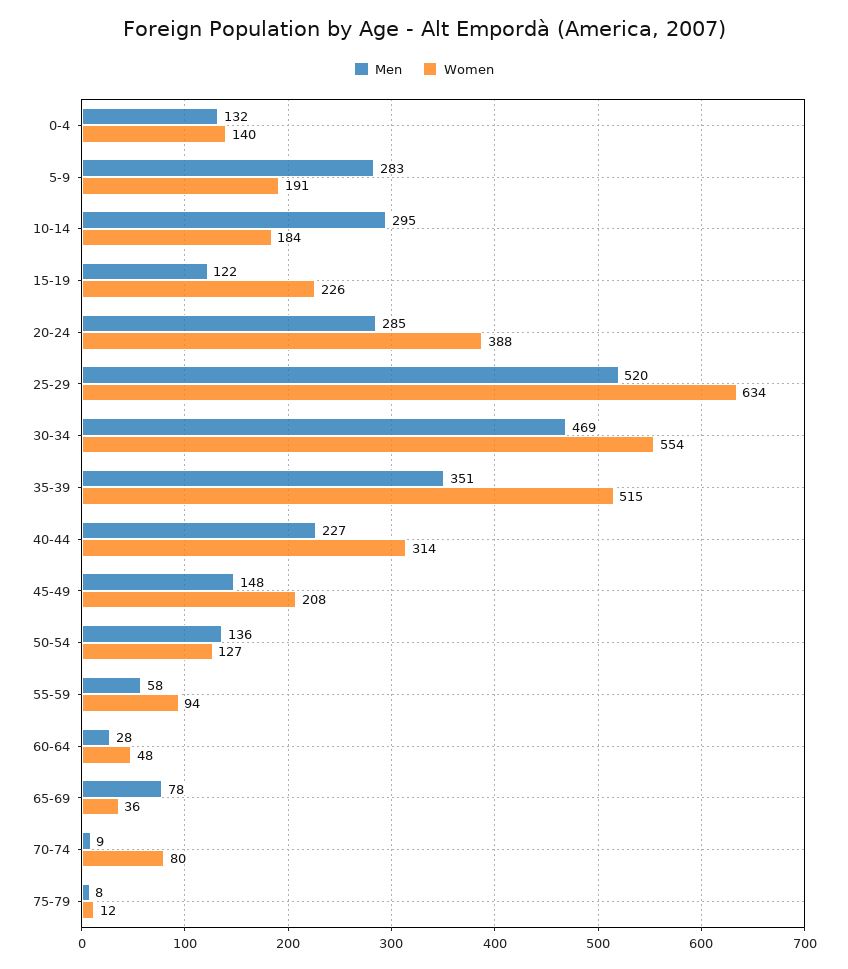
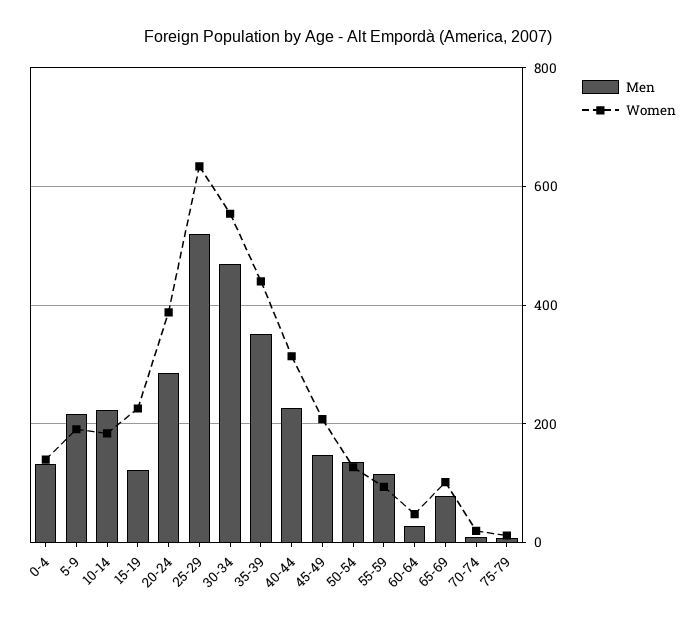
Men, 5-9: 283 -> 220
Men, 10-14: 295 -> 220
Women, 35-39: 515 -> 440
Men, 55-59: 58 -> 120
Women, 65-69: 36 -> 100
Women, 70-74: 80 -> 20

